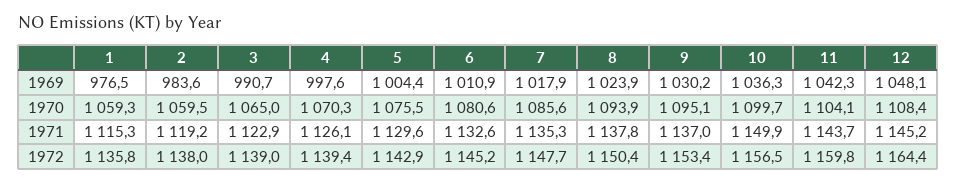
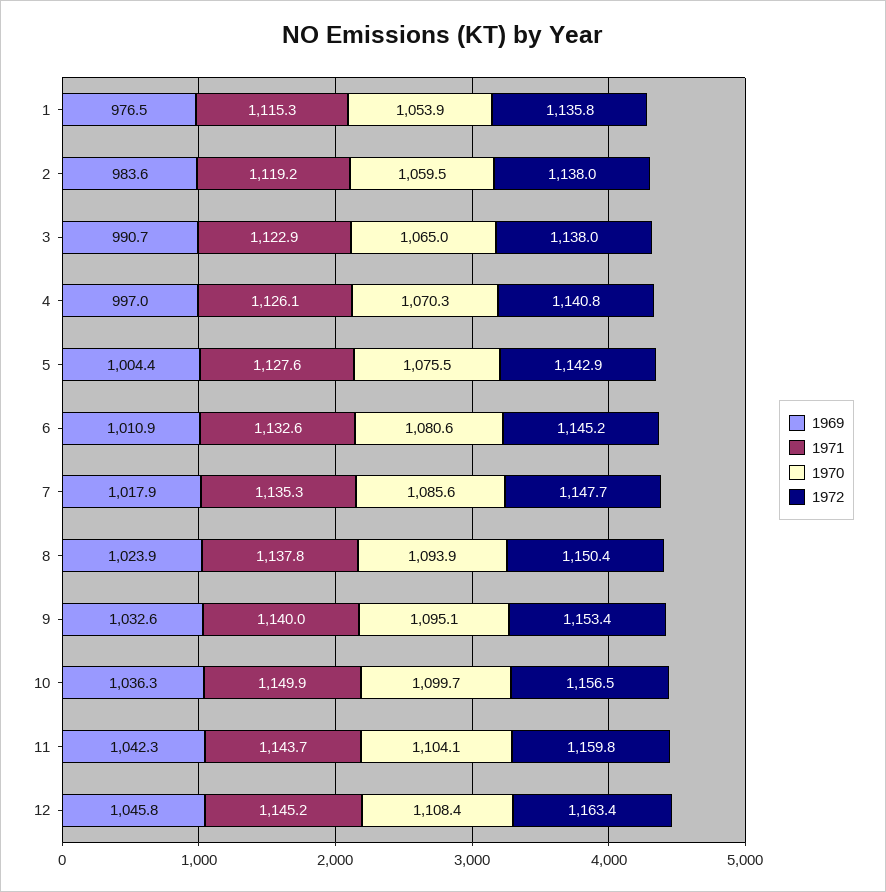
1969, 4: 997.6 -> 997
1969, 9: 1030.2 -> 1032.6
1969, 12: 1048.1 -> 1045.8
1970, 1: 1059.3 -> 1053.9
1971, 5: 1129.6 -> 1127.6
1971, 9: 1137 -> 1140
1972, 3: 1139 -> 1138
1972, 4: 1139.4 -> 1140.8
1972, 12: 1164.4 -> 1163.4

